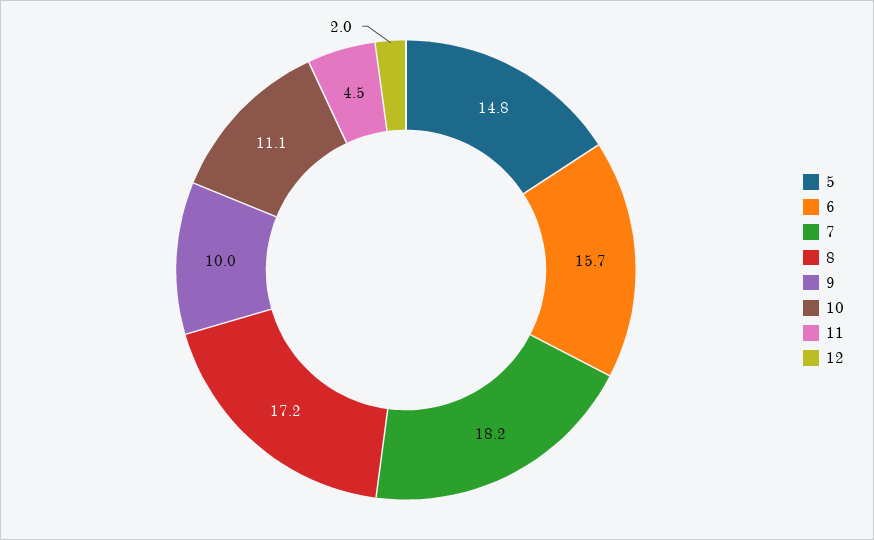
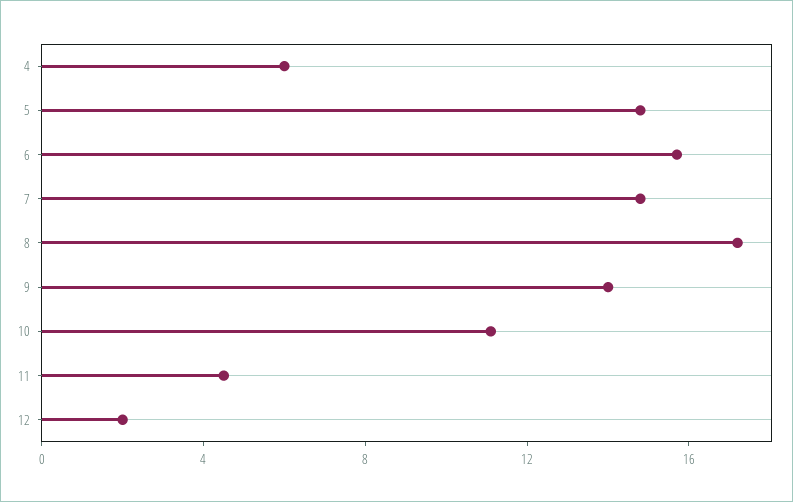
7: 18.2 -> 15
9: 10 -> 14
4: none -> 6

